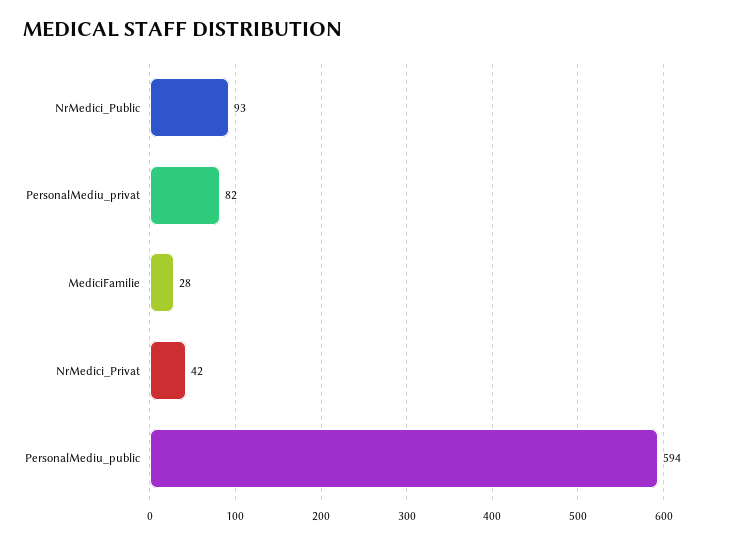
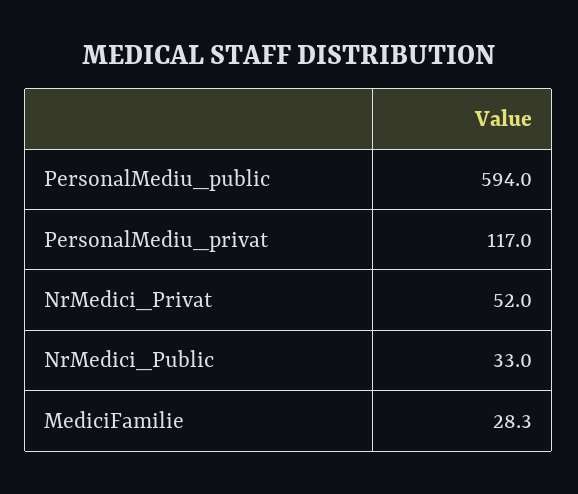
NrMedici_Public: 93 -> 33
PersonalMediu_privat: 82 -> 117
NrMedici_Privat: 42 -> 52

